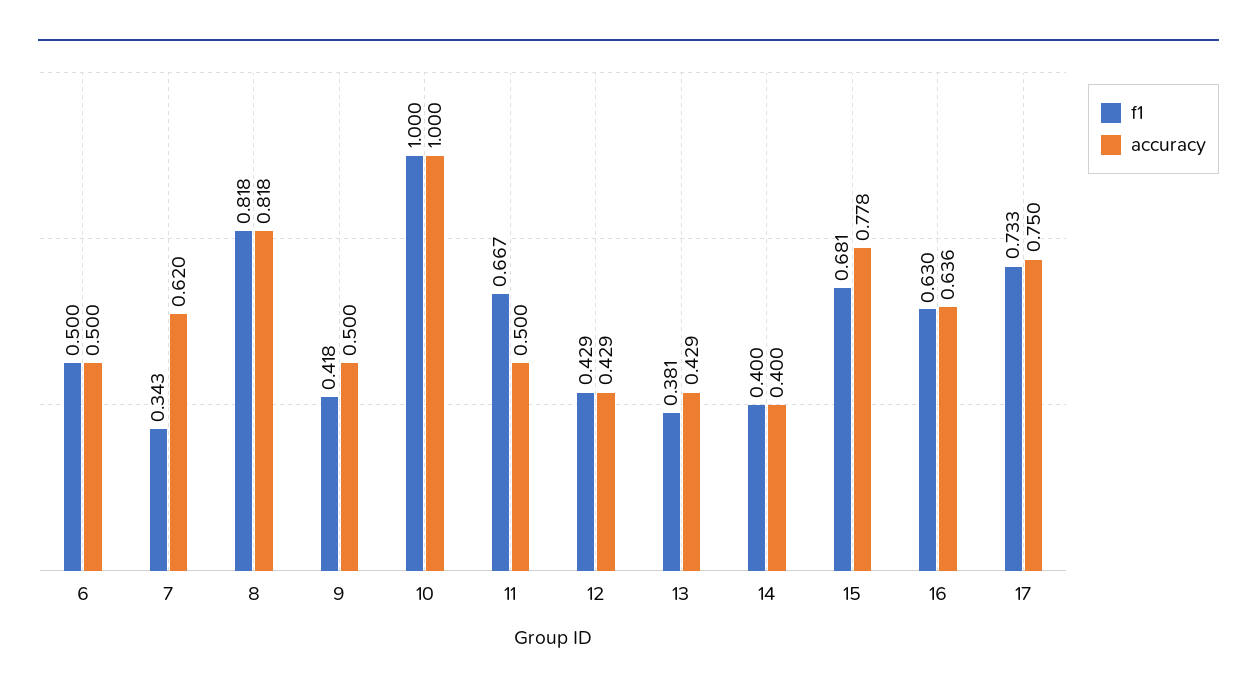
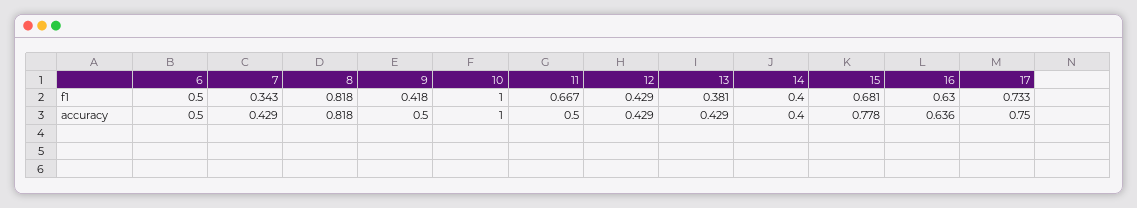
accuracy, 7: 0.62 -> 0.429

